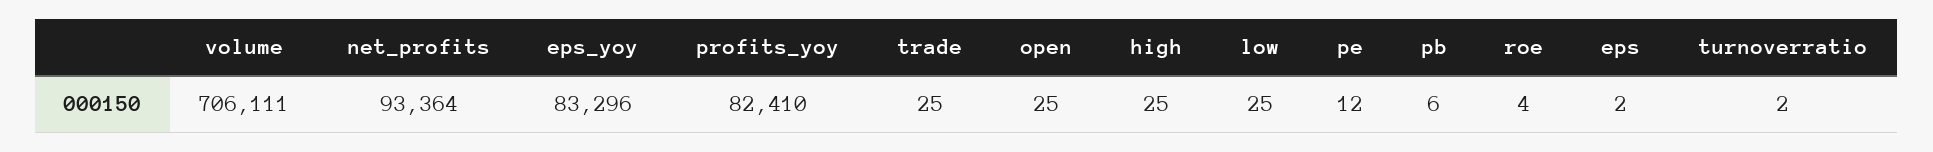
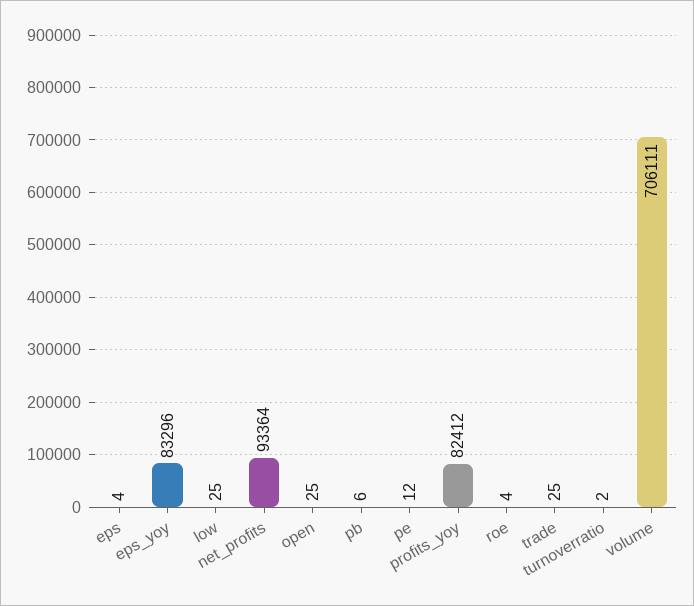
profits_yoy: 82410 -> 82412
high: 25 -> none
eps: 2 -> 4

